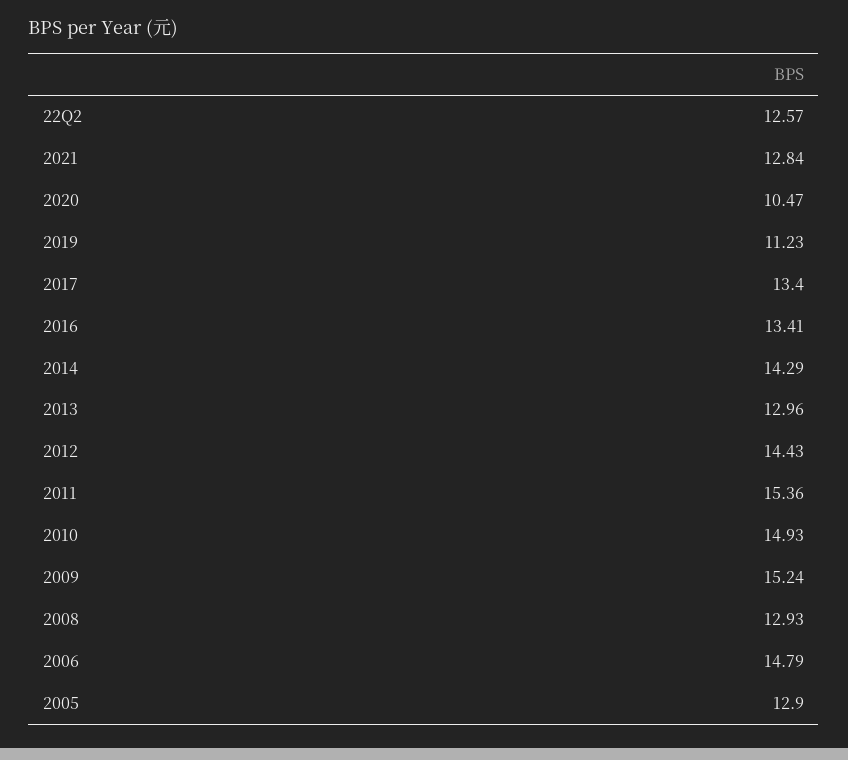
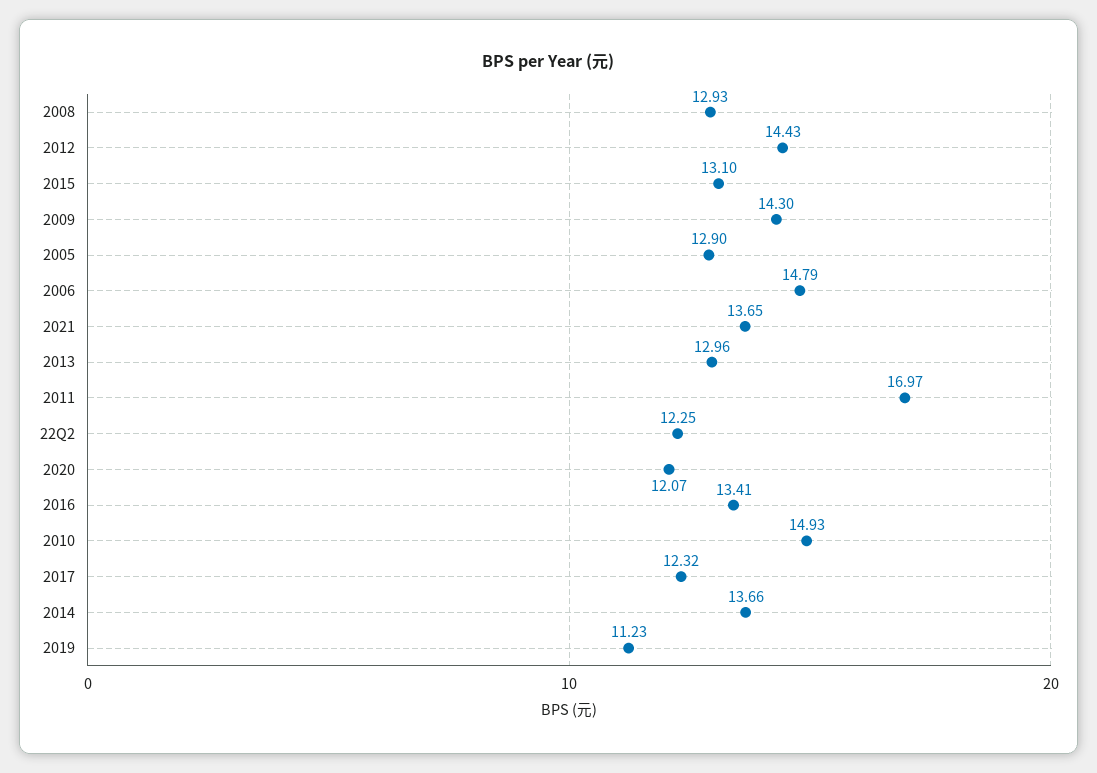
22Q2: 12.57 -> 12.25
2021: 12.84 -> 13.65
2020: 10.47 -> 12.07
2017: 13.4 -> 12.32
2014: 14.29 -> 13.66
2011: 15.36 -> 16.97
2009: 15.24 -> 14.3
2015: none -> 13.1

